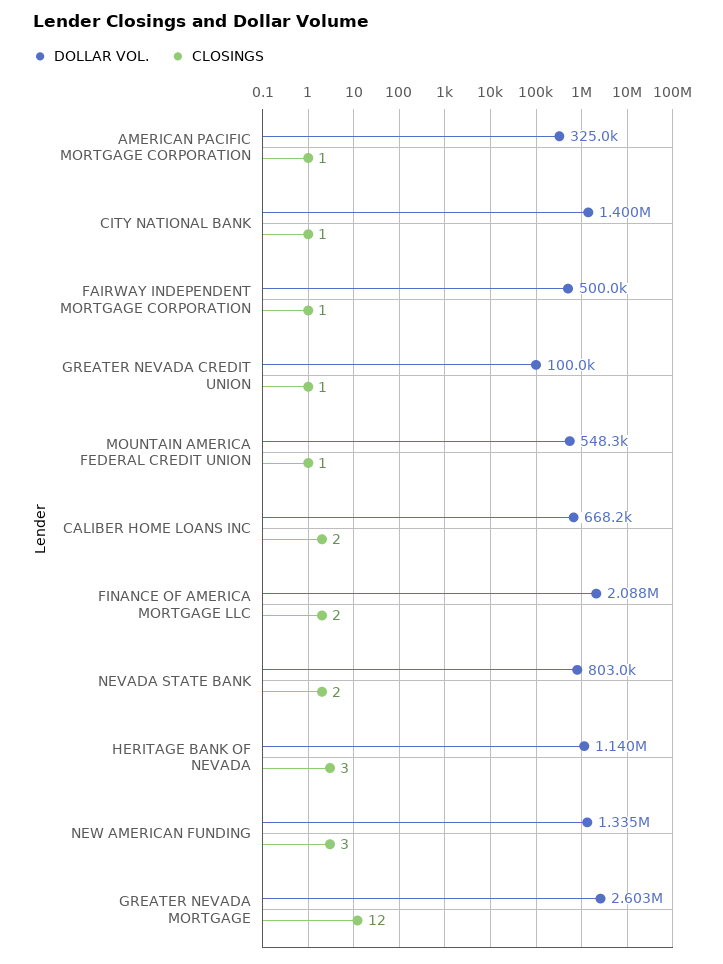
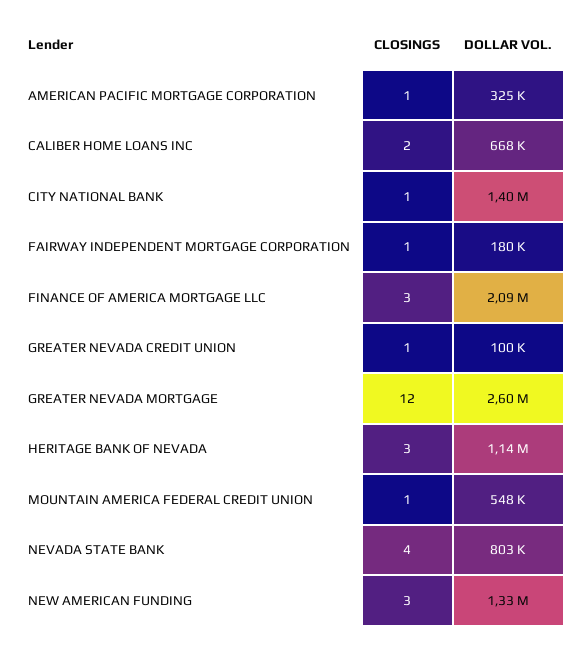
DOLLAR VOL., FAIRWAY INDEPENDENT MORTGAGE CORPORATION: 500000 -> 180000
CLOSINGS, FINANCE OF AMERICA MORTGAGE LLC: 2 -> 3
CLOSINGS, NEVADA STATE BANK: 2 -> 4

